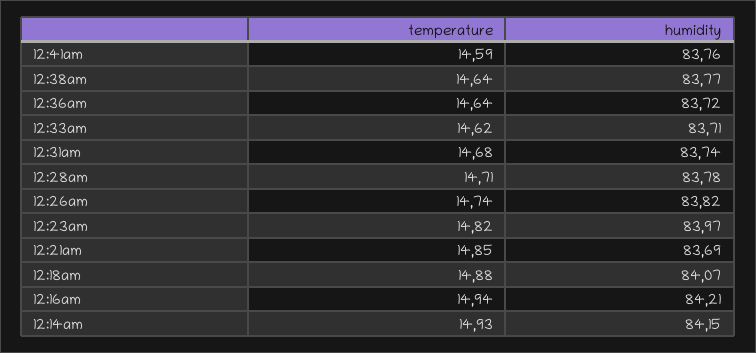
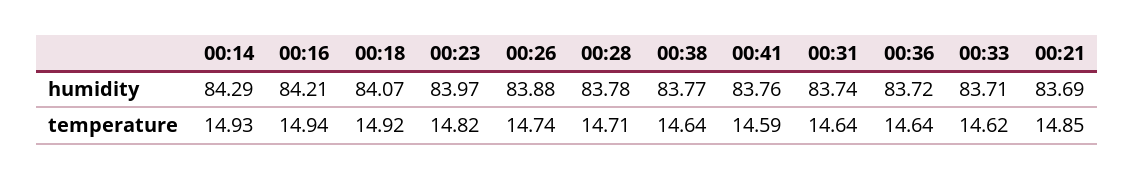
temperature, 12:31am: 14.68 -> 14.64
humidity, 12:26am: 83.82 -> 83.88
temperature, 12:18am: 14.88 -> 14.92
humidity, 12:14am: 84.15 -> 84.29

